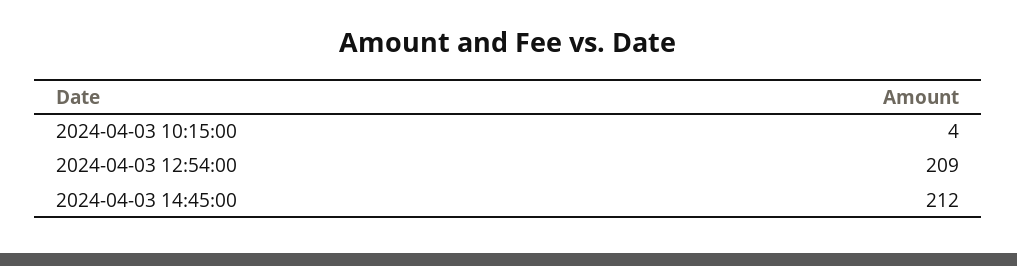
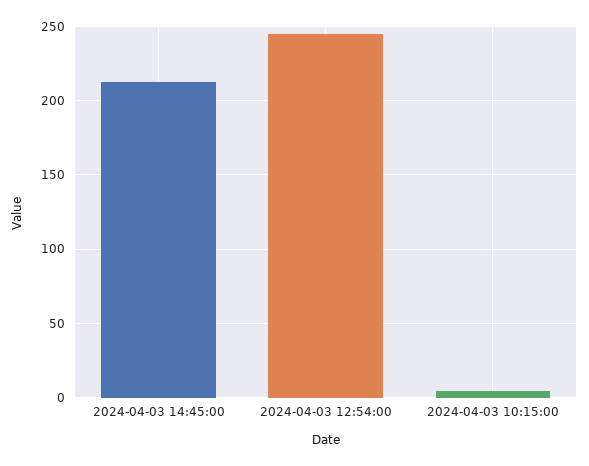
2024-04-03 12:54:00: 209 -> 245

